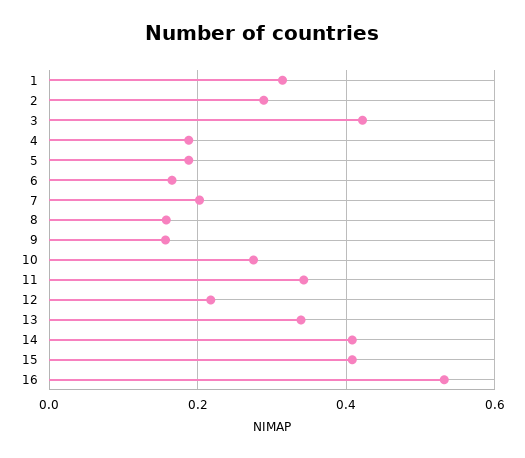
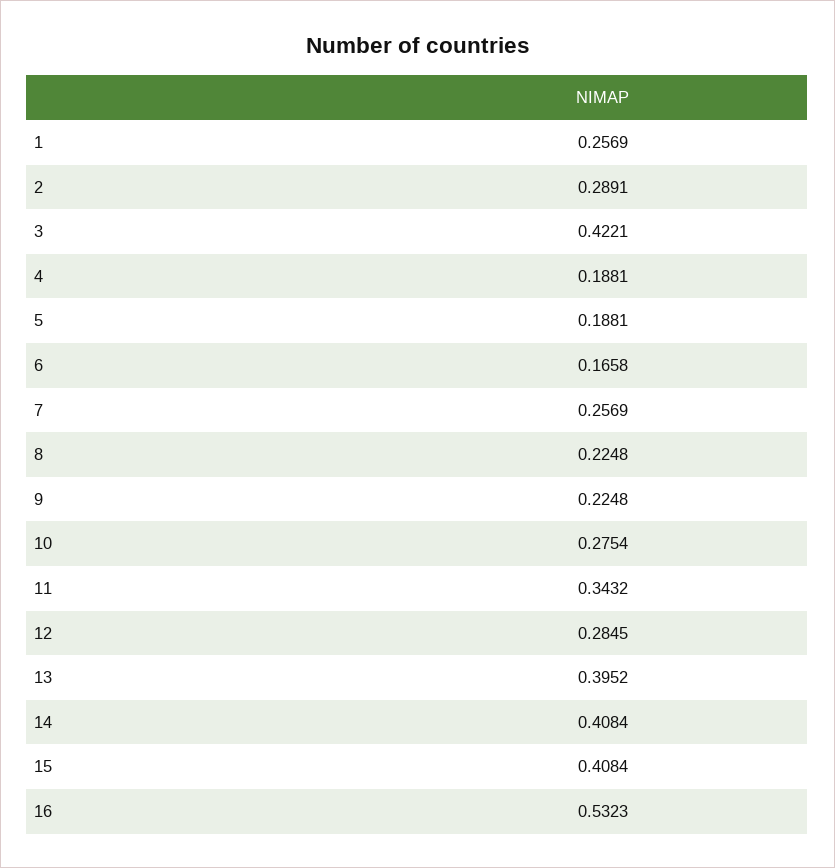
1: 0.32 -> 0.2569
7: 0.2 -> 0.2569
8: 0.16 -> 0.2248
9: 0.16 -> 0.2248
12: 0.22 -> 0.2845
13: 0.34 -> 0.3952

